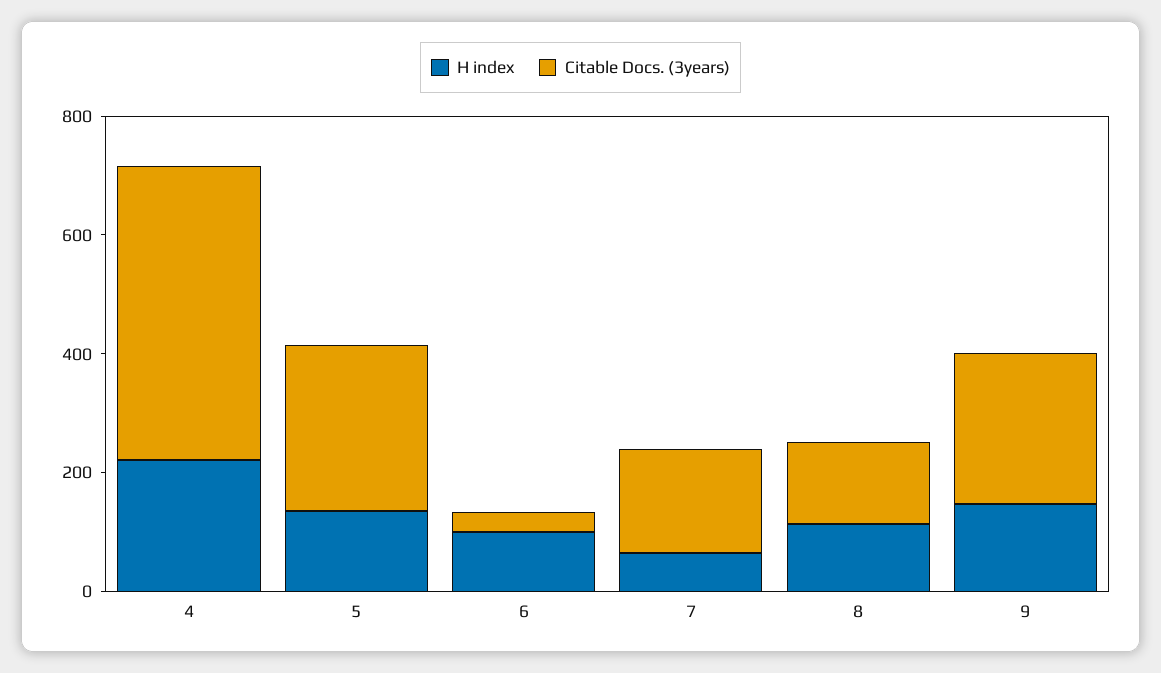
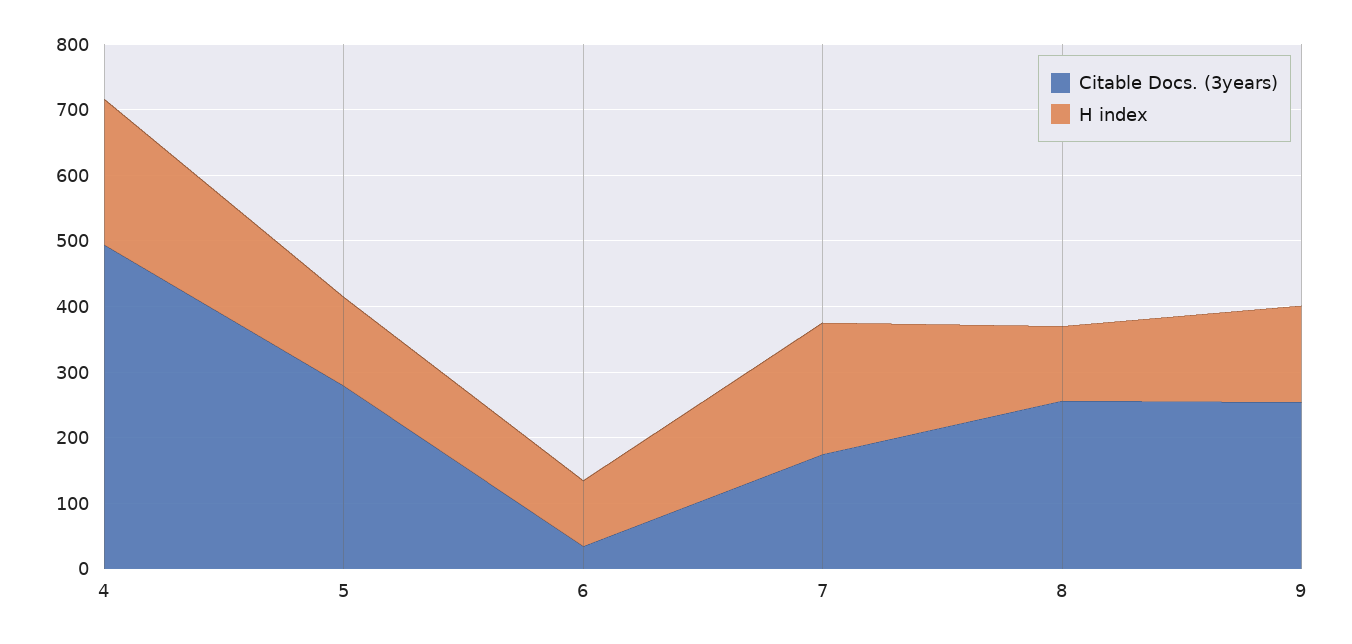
H index, 7: 50 -> 200
Citable Docs. (3years), 8: 150 -> 260

